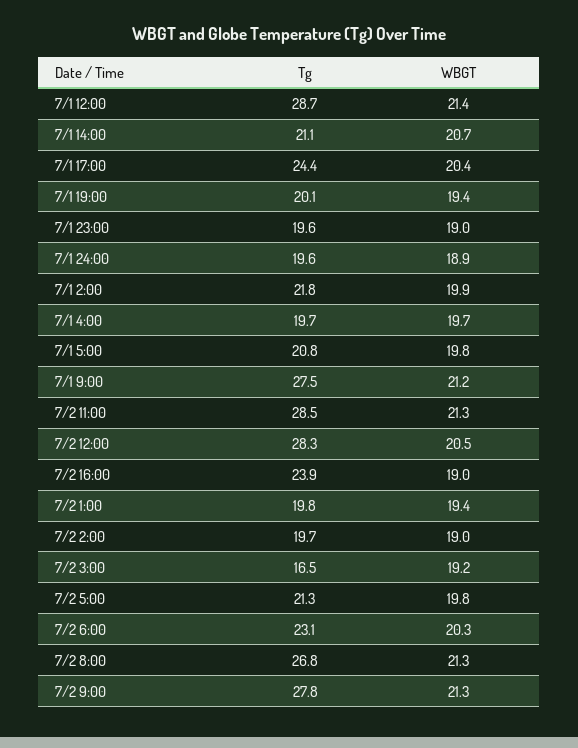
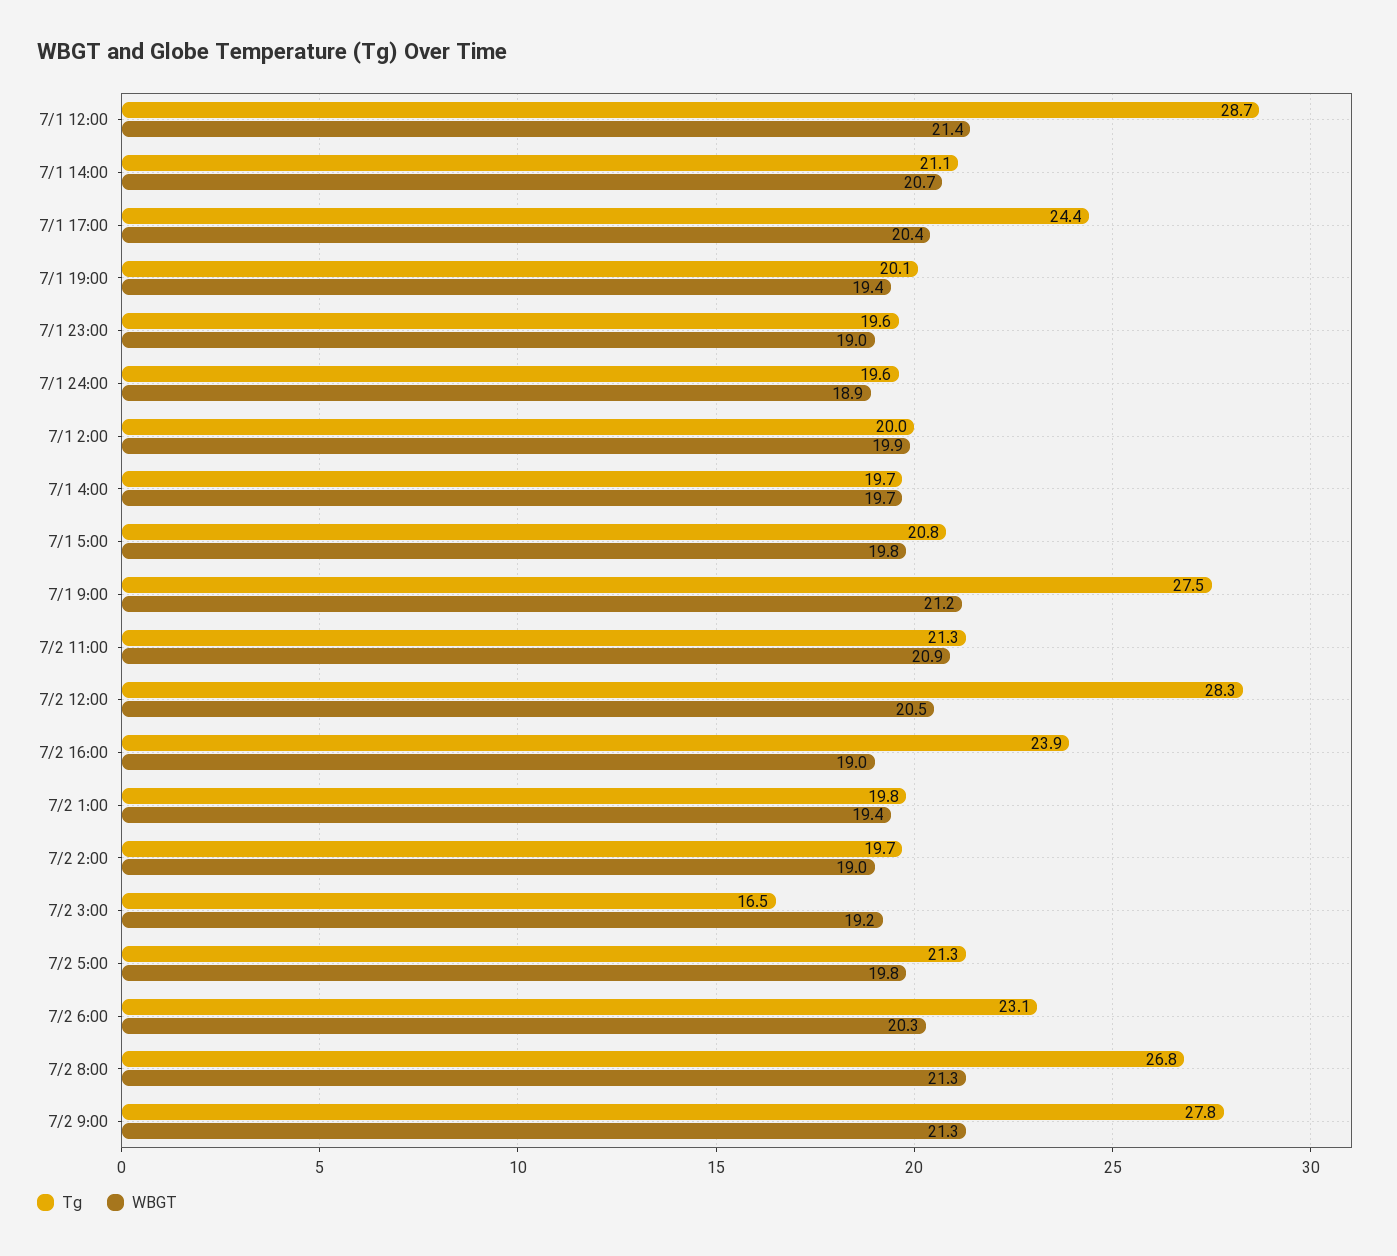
Tg, 7/1 2:00: 21.8 -> 20
Tg, 7/2 11:00: 28.5 -> 21.3
WBGT, 7/2 11:00: 21.3 -> 20.9

